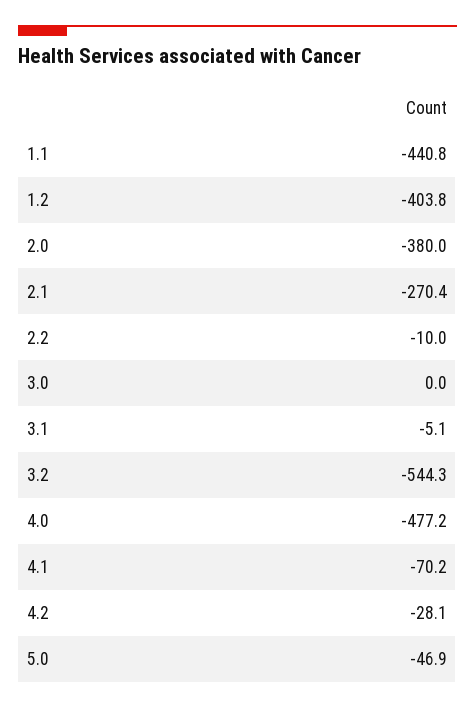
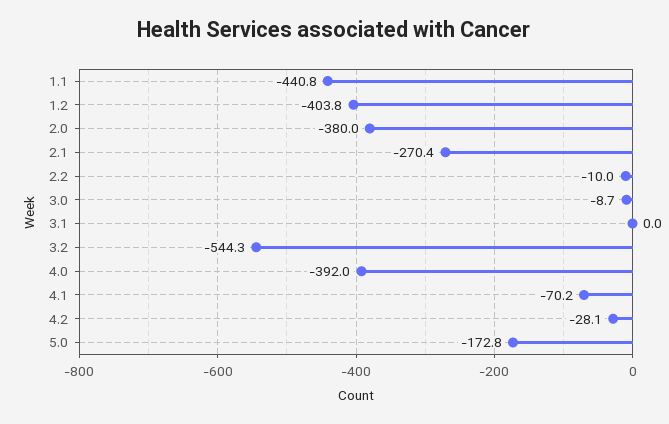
3.0: 0 -> -8.7
3.1: -5.1 -> 0
4.0: -477.2 -> -392
5.0: -46.9 -> -172.8

